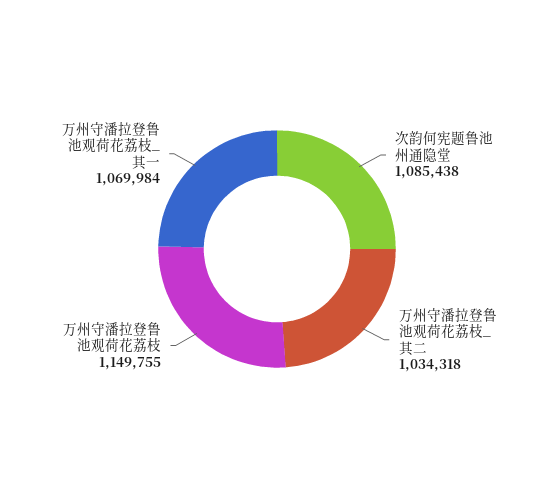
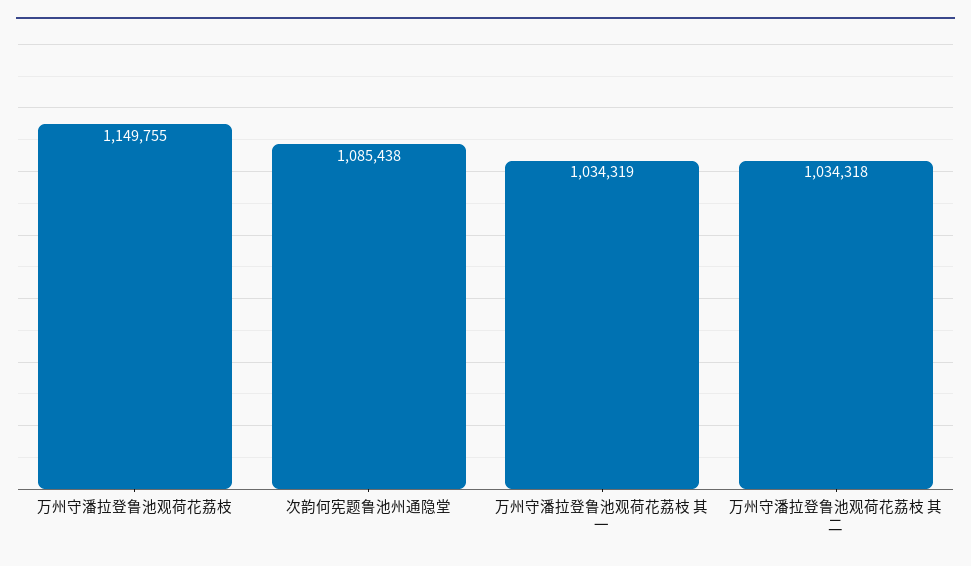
万州守潘拉登鲁池观荷花荔枝_其一: 1069984 -> 1034319

